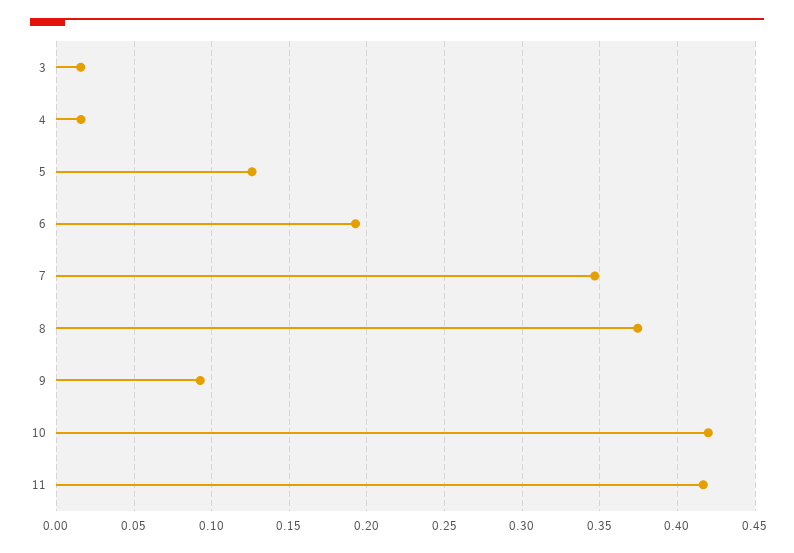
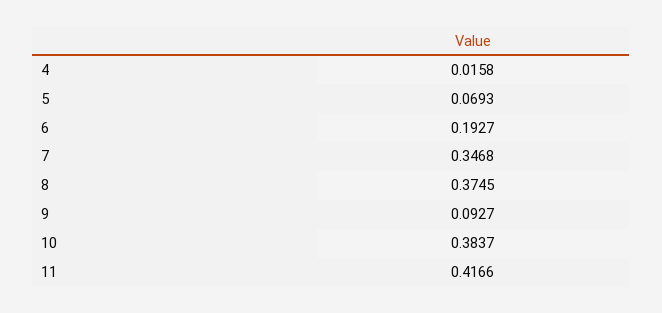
3: 0.015 -> none
5: 0.125 -> 0.0693
10: 0.42 -> 0.3837

